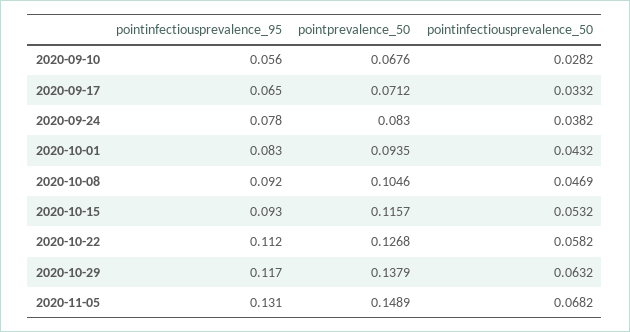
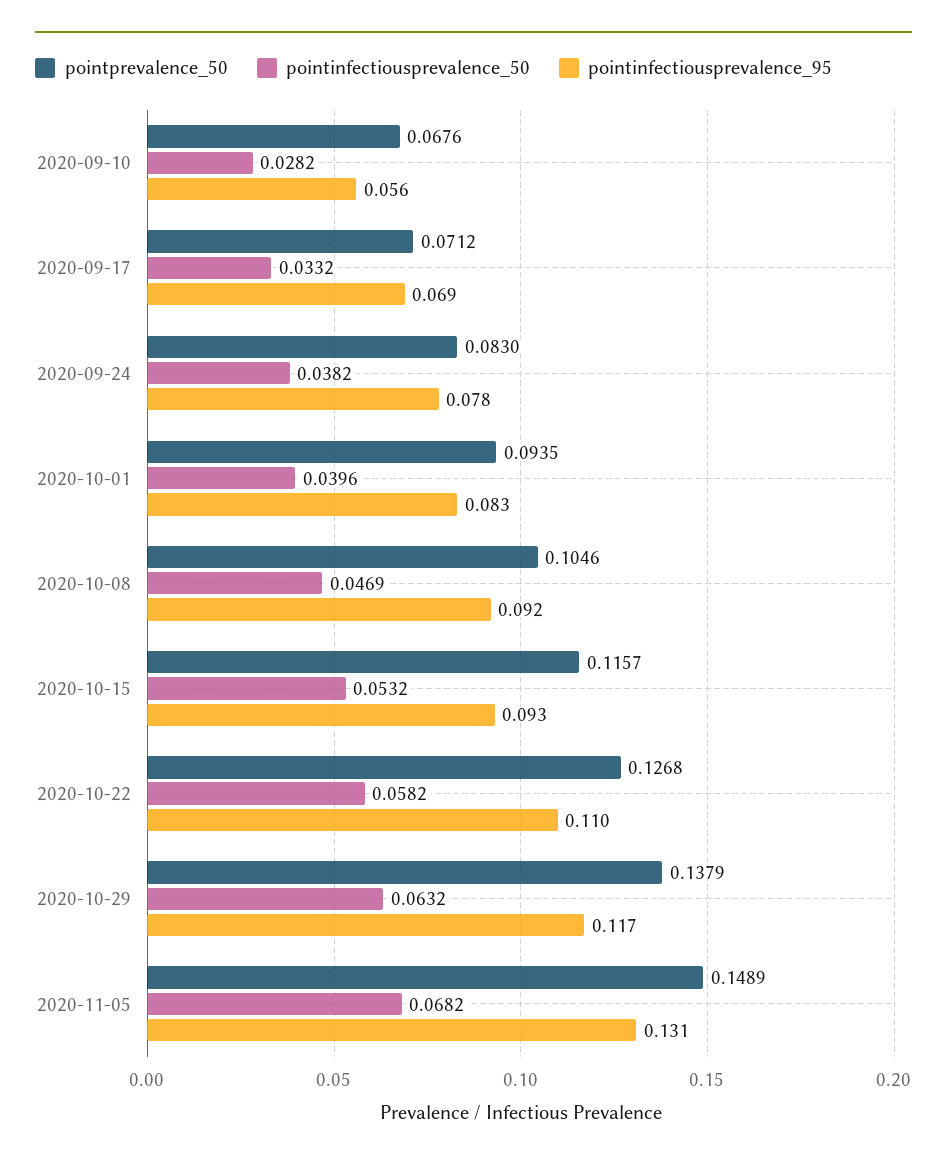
pointinfectiousprevalence_95, 2020-09-17: 0.065 -> 0.069
pointinfectiousprevalence_50, 2020-10-01: 0.0432 -> 0.0396
pointinfectiousprevalence_95, 2020-10-22: 0.112 -> 0.11

